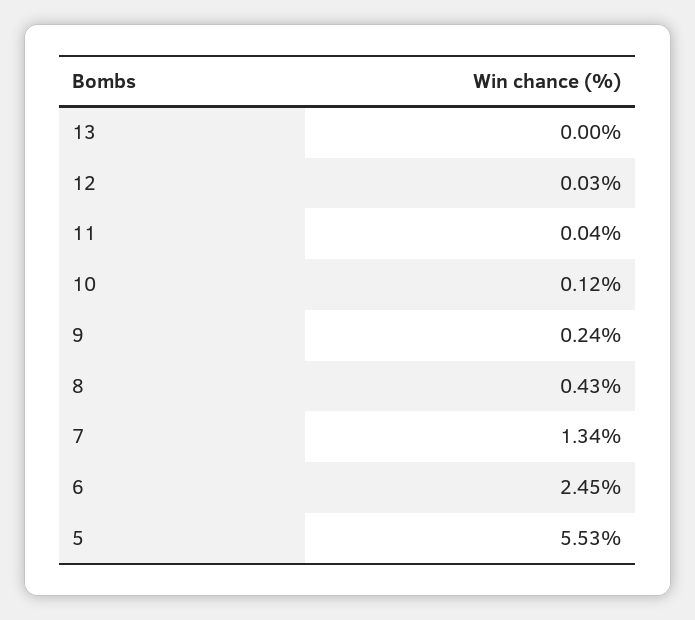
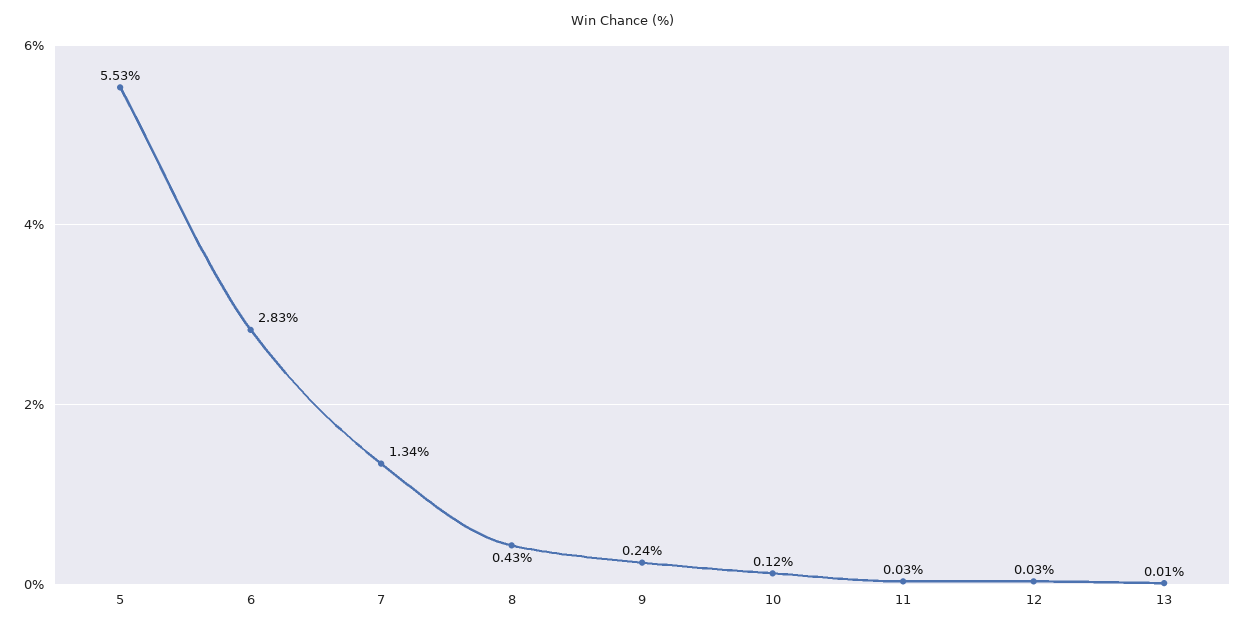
13: 0 -> 0.01
11: 0.04 -> 0.03
6: 2.45 -> 2.83

